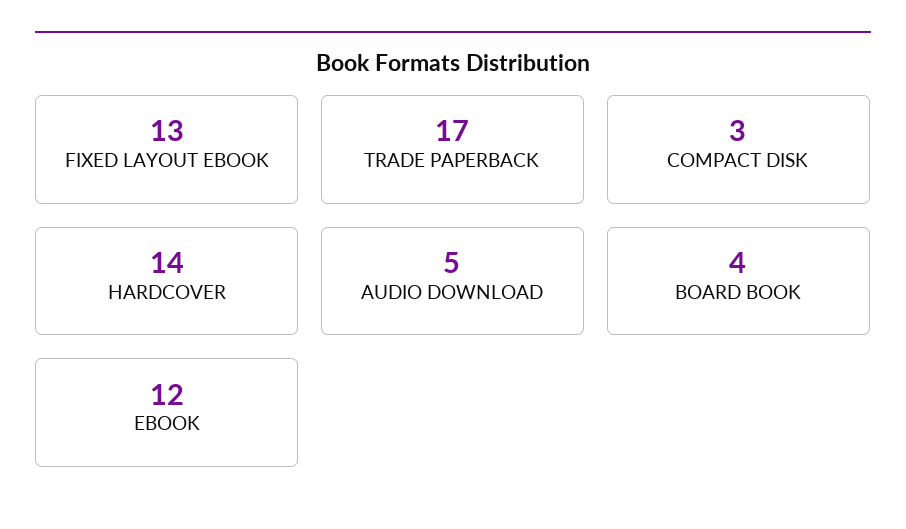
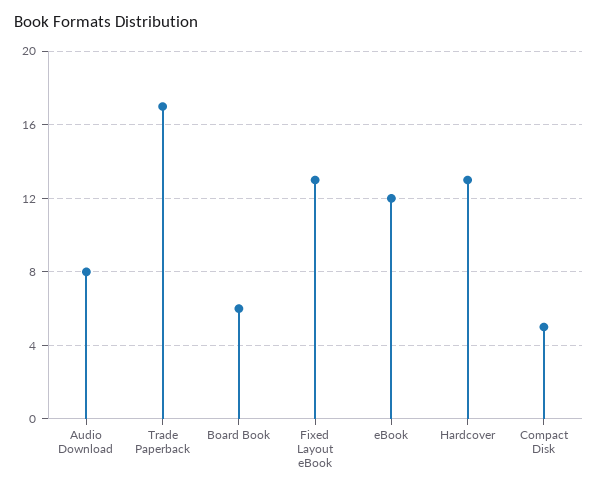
COMPACT DISK: 3 -> 5
HARDCOVER: 14 -> 13
AUDIO DOWNLOAD: 5 -> 8
BOARD BOOK: 4 -> 6

